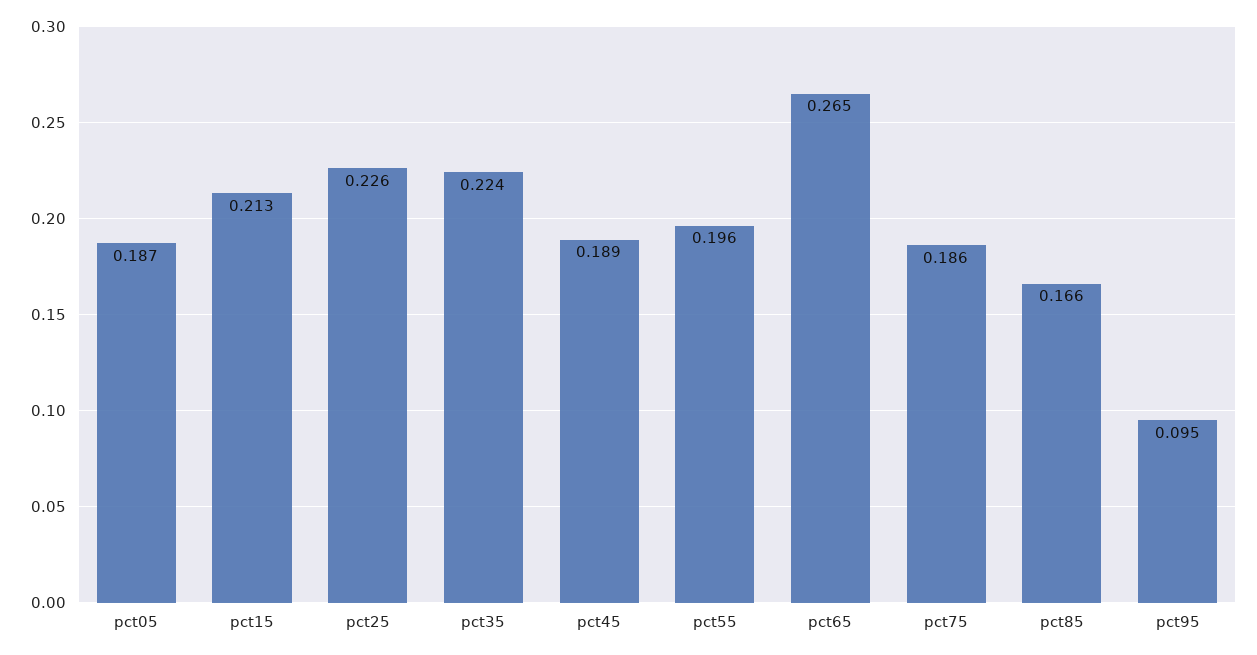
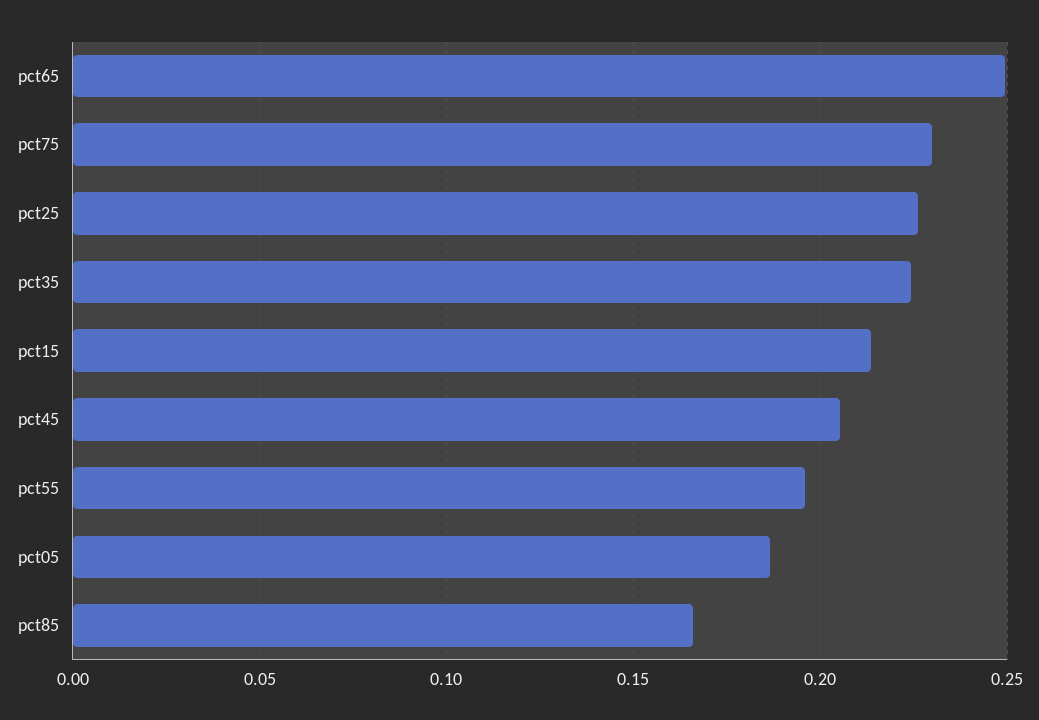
pct45: 0.189 -> 0.205
pct65: 0.265 -> 0.25
pct75: 0.186 -> 0.23
pct95: 0.095 -> none

